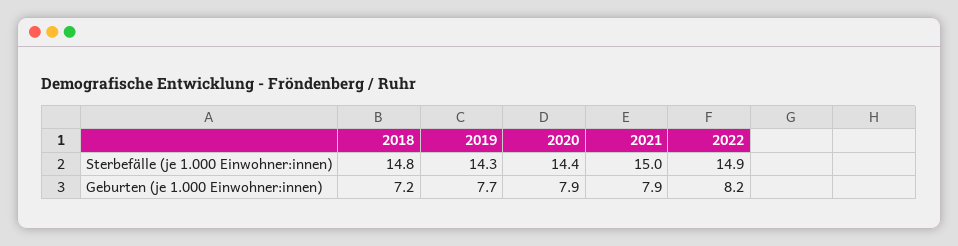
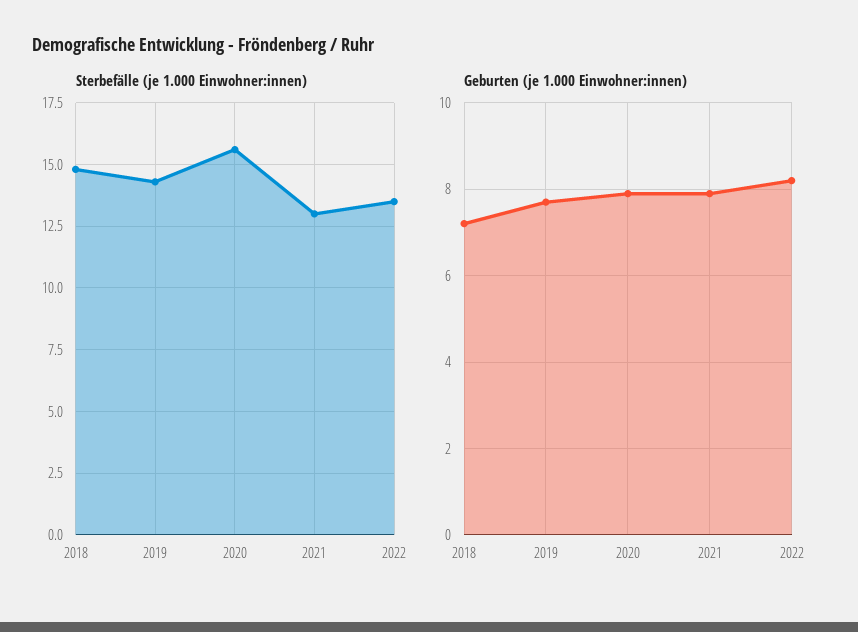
Sterbefälle (je 1.000 Einwohner:innen), 2020: 14.4 -> 15.5
Sterbefälle (je 1.000 Einwohner:innen), 2021: 15 -> 13
Sterbefälle (je 1.000 Einwohner:innen), 2022: 14.9 -> 13.5

